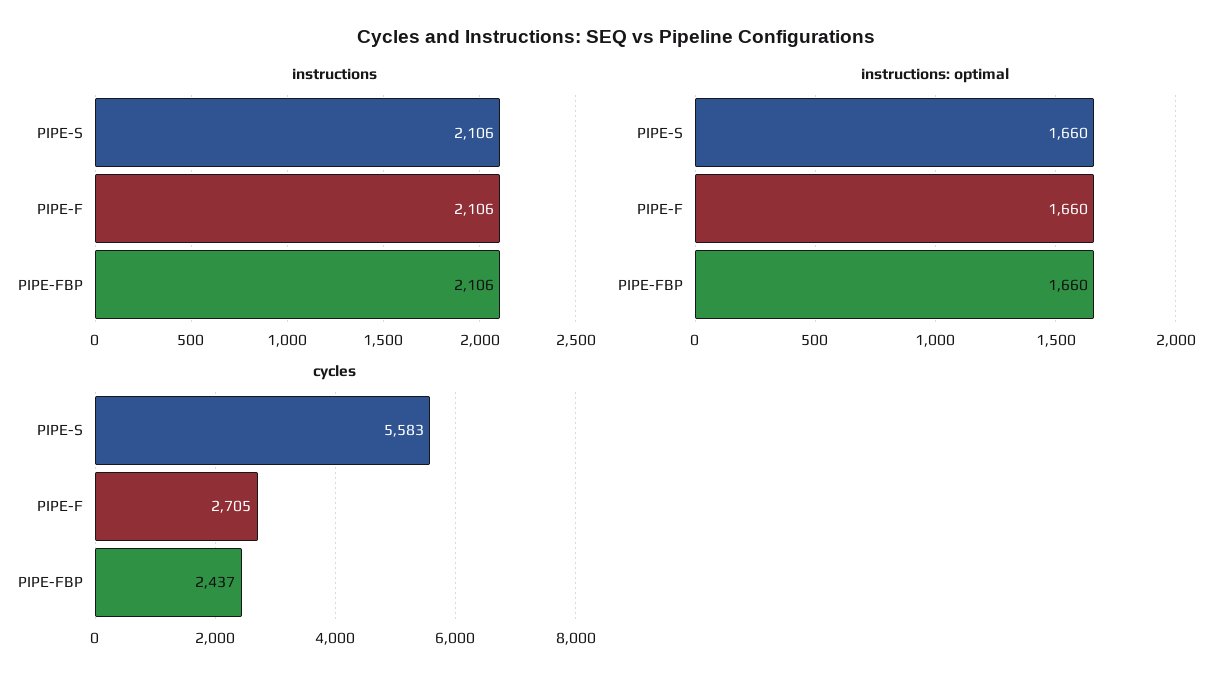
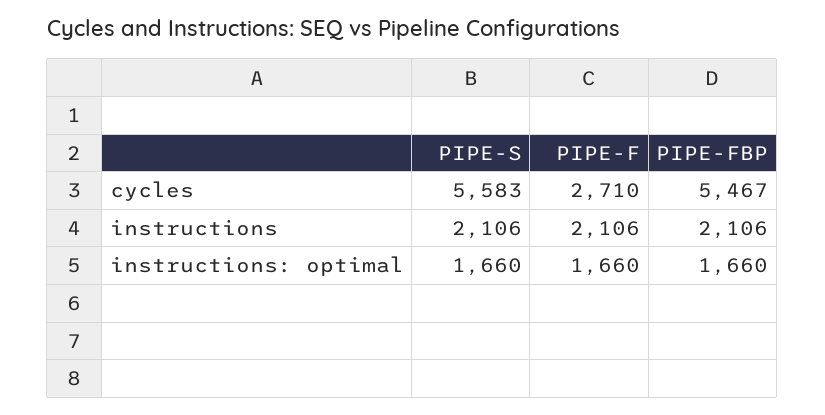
cycles, PIPE-F: 2705 -> 2710
cycles, PIPE-FBP: 2437 -> 5467

